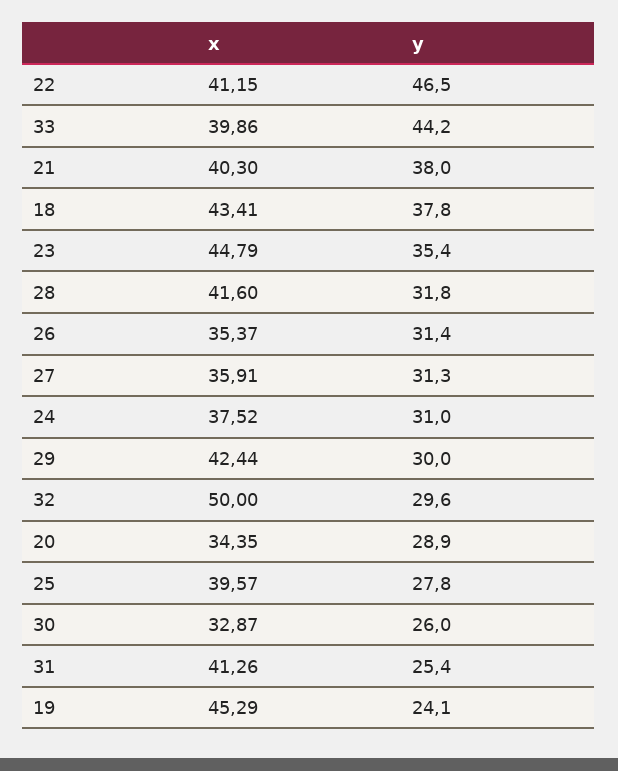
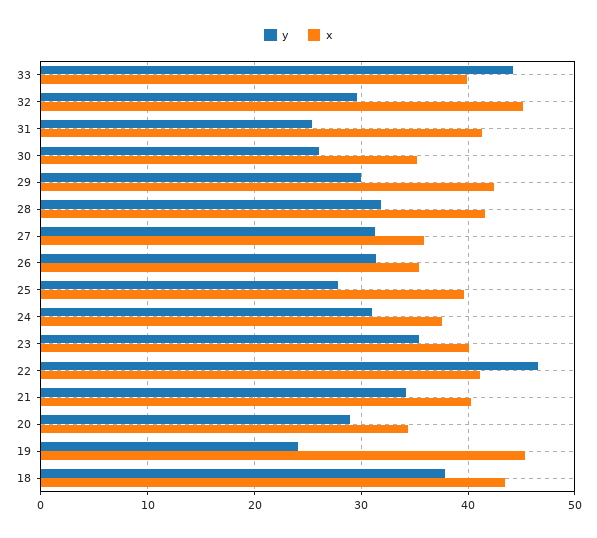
y, 21: 38 -> 34
x, 23: 44.79 -> 40
x, 32: 50 -> 45
x, 30: 32.87 -> 35

